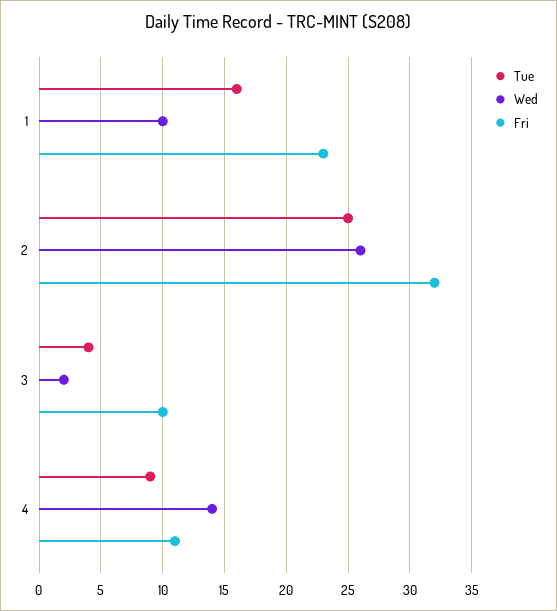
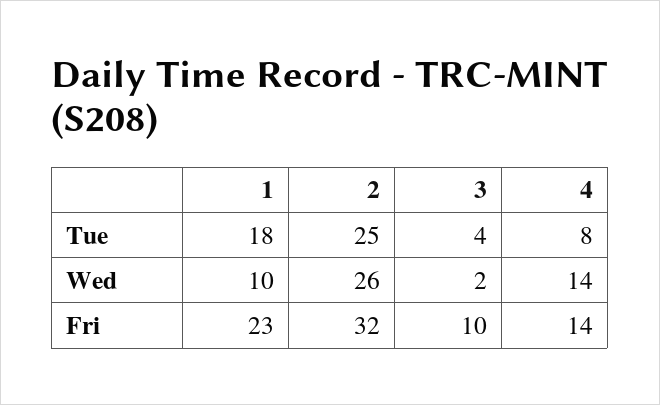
Tue, 1: 16 -> 18
Tue, 4: 9 -> 8
Fri, 4: 11 -> 14

